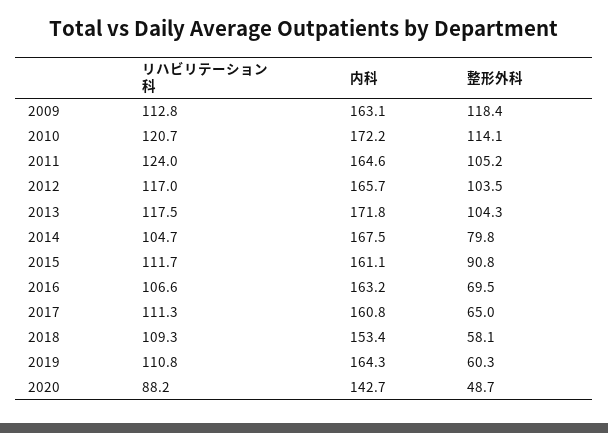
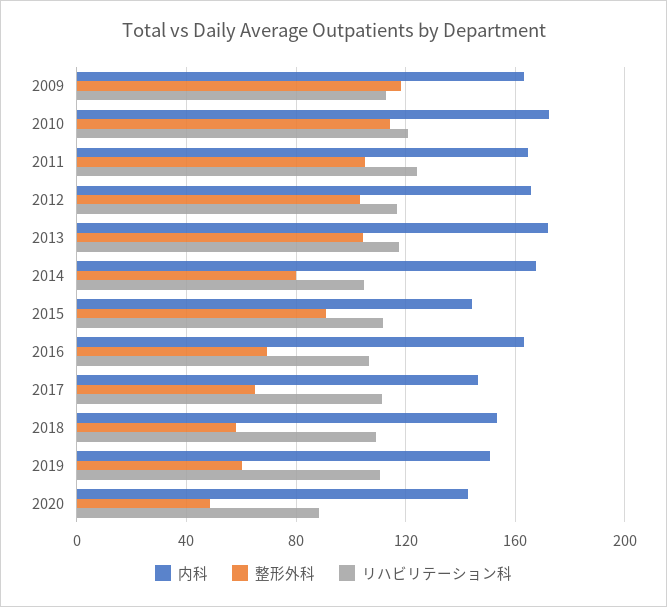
内科, 2015: 161.1 -> 145
内科, 2017: 160.8 -> 145
内科, 2019: 164.3 -> 150

